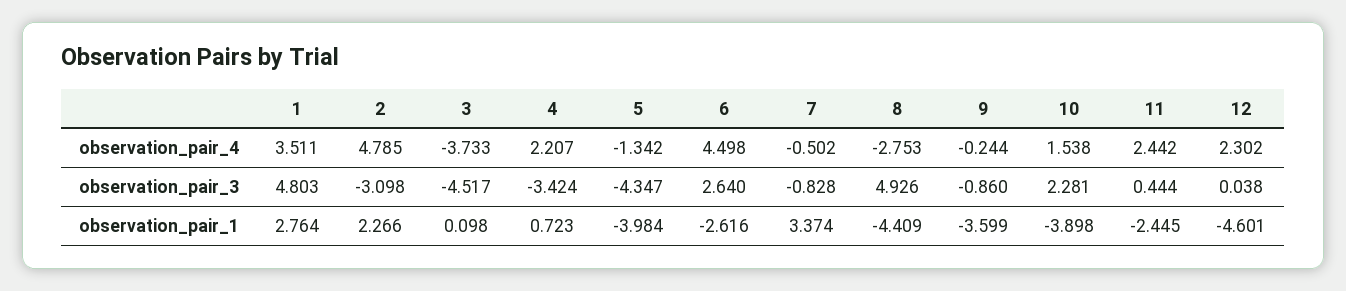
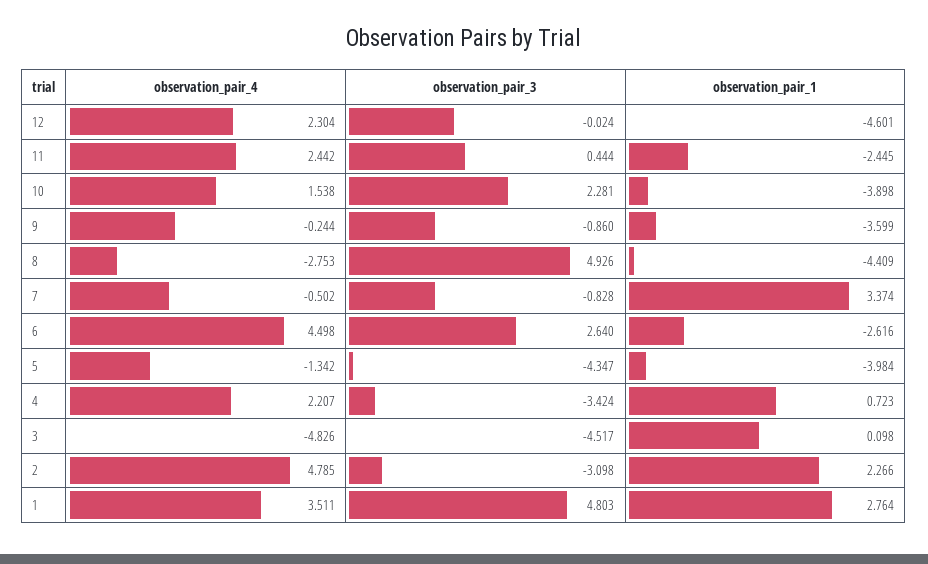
3, observation_pair_4: -3.733 -> -4.826
12, observation_pair_4: 2.302 -> 2.304
12, observation_pair_3: 0.038 -> -0.024

